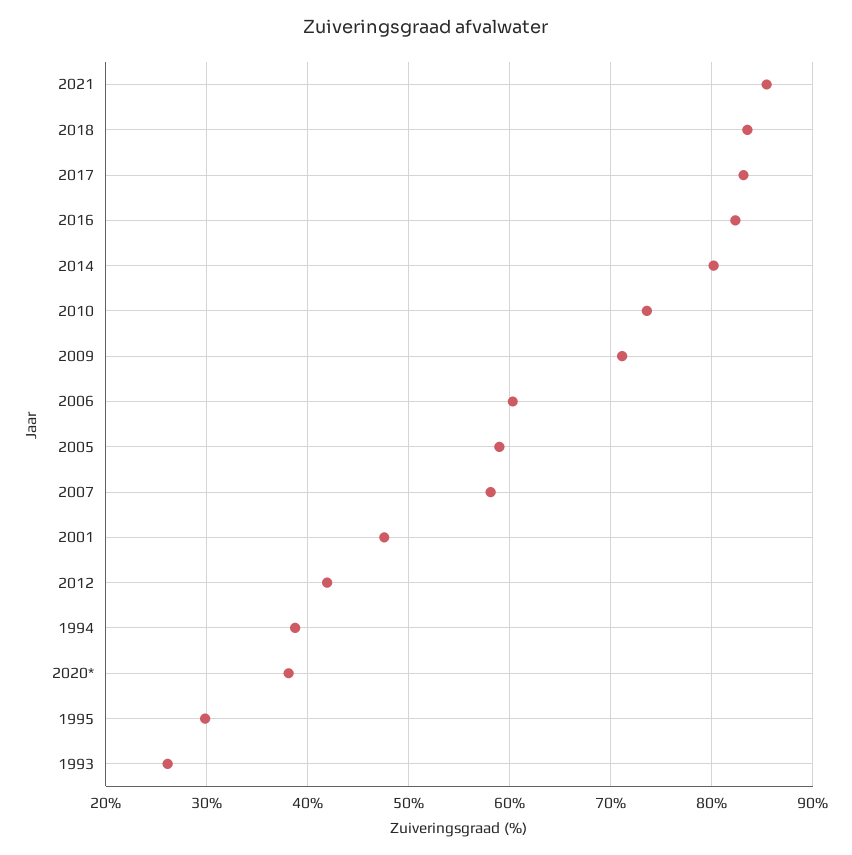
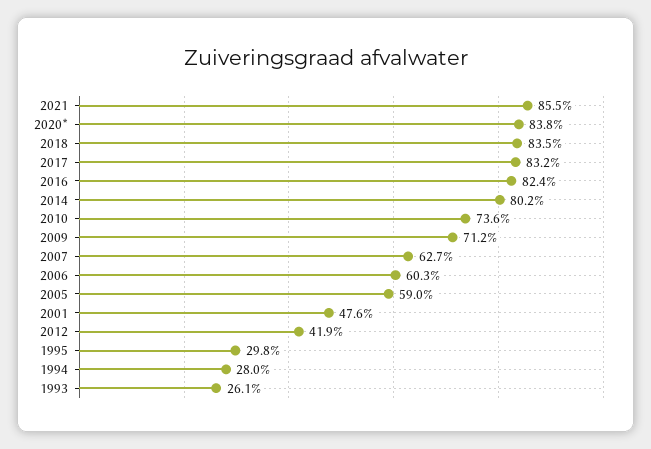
2007: 58 -> 62.7
1994: 39 -> 28
2020*: 38 -> 83.8

